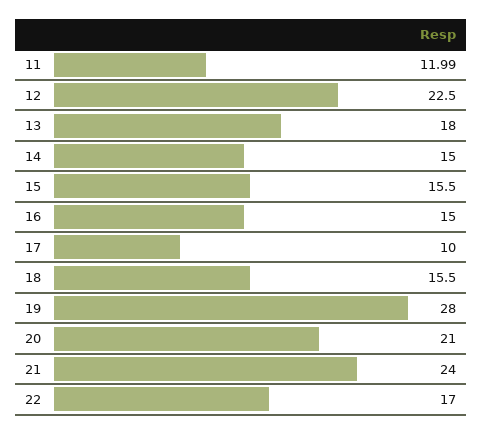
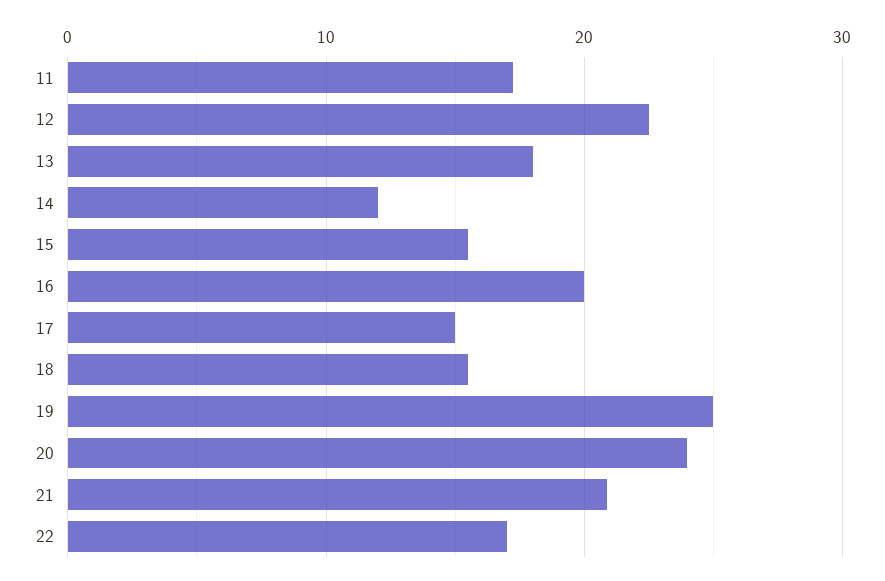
11: 11.99 -> 17
14: 15 -> 12
16: 15 -> 20
17: 10 -> 15
19: 28 -> 25
20: 21 -> 24
21: 24 -> 21

